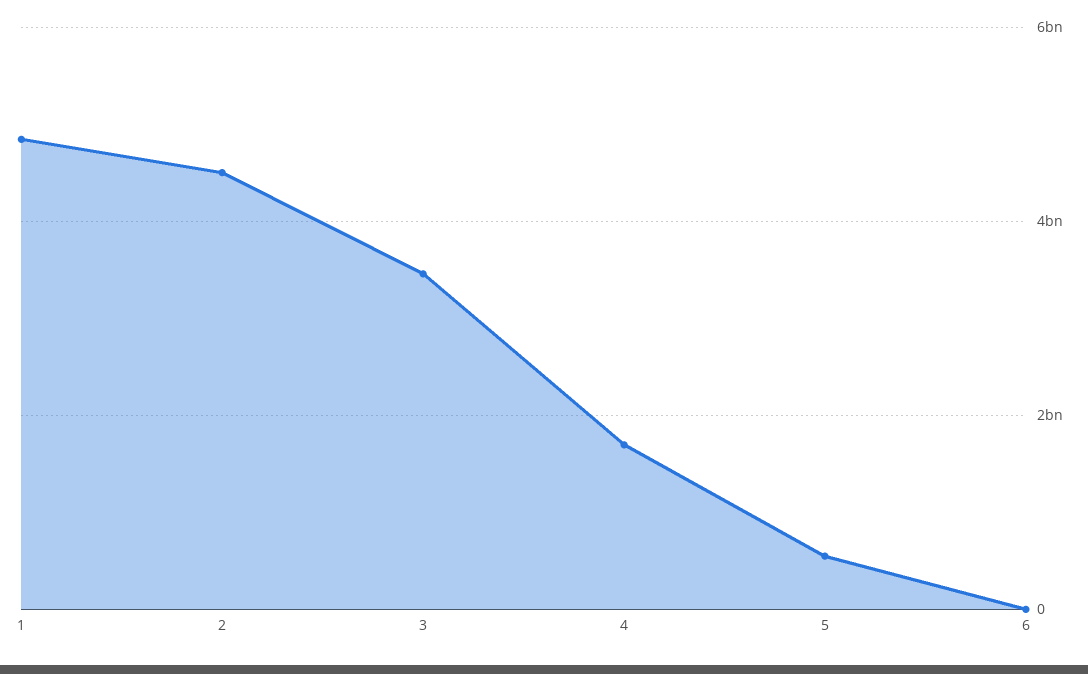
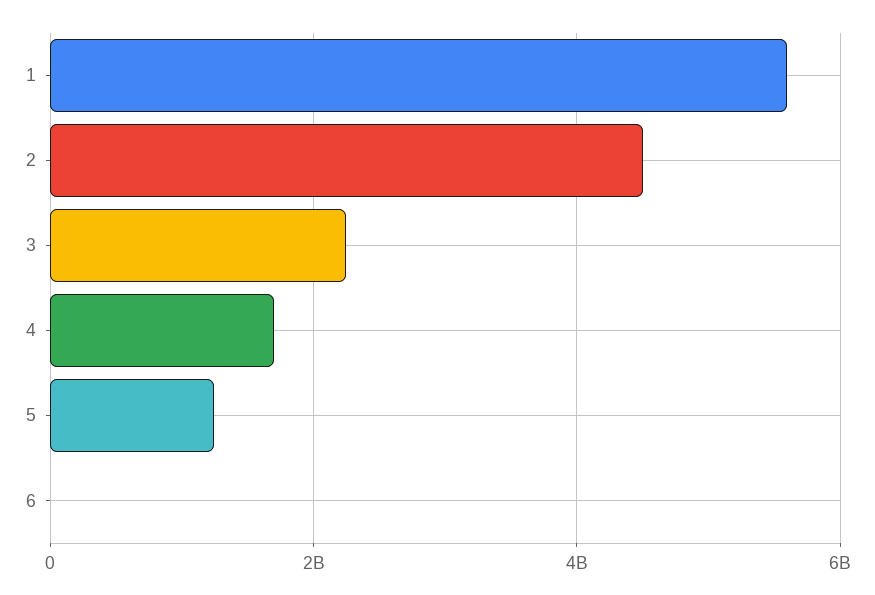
1: 4800000000 -> 5600000000
3: 3400000000 -> 2200000000
5: 600000000 -> 1200000000

